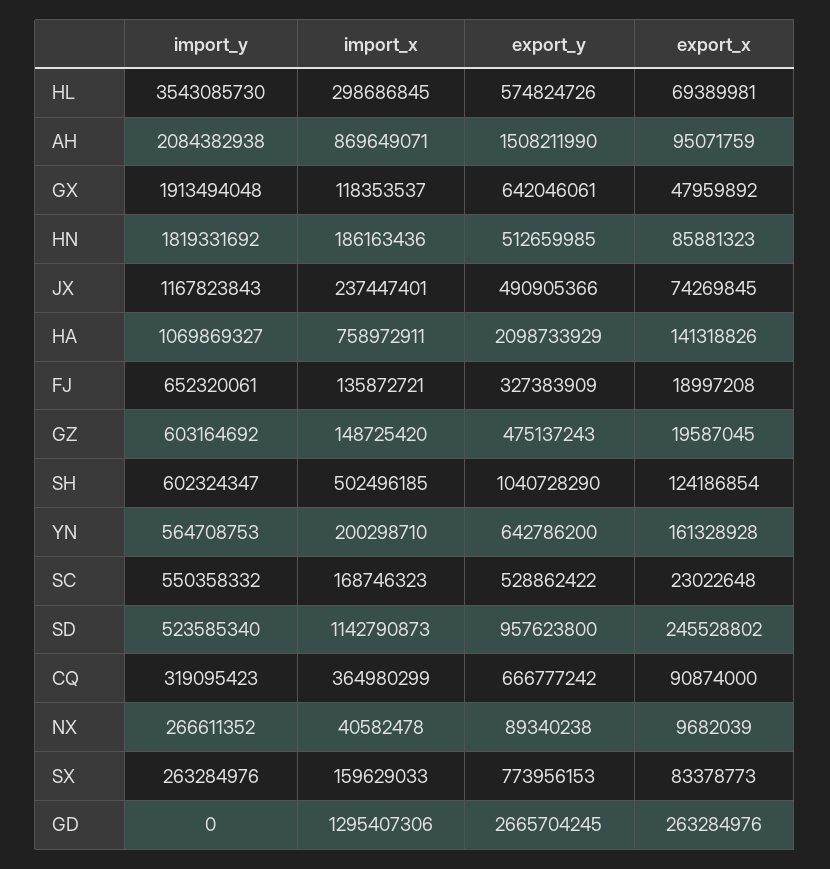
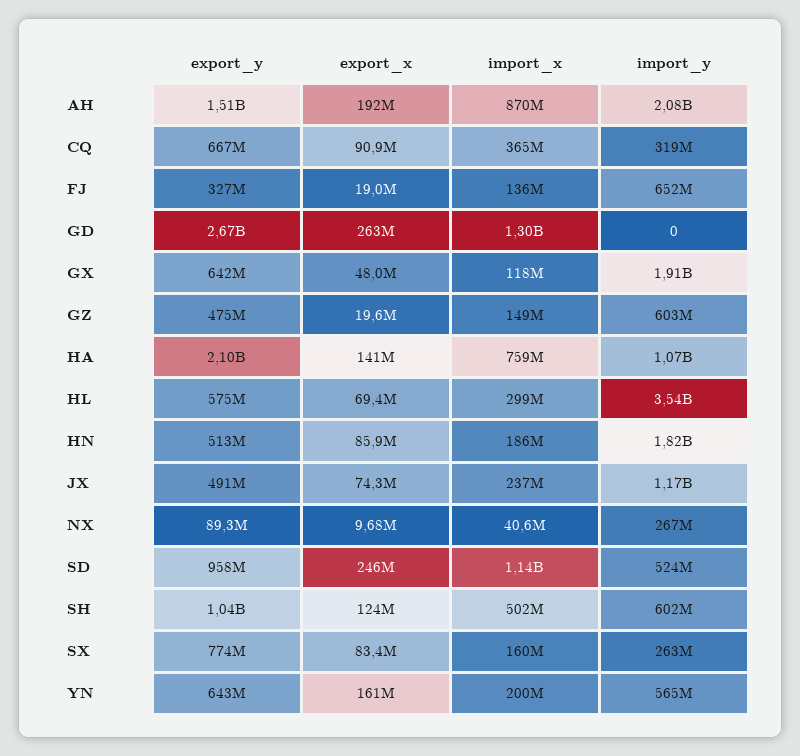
export_x, AH: 95071759 -> 192000000
import_y, SC: 550358332 -> none
import_x, SC: 168746323 -> none
export_y, SC: 528862422 -> none
export_x, SC: 23022648 -> none

